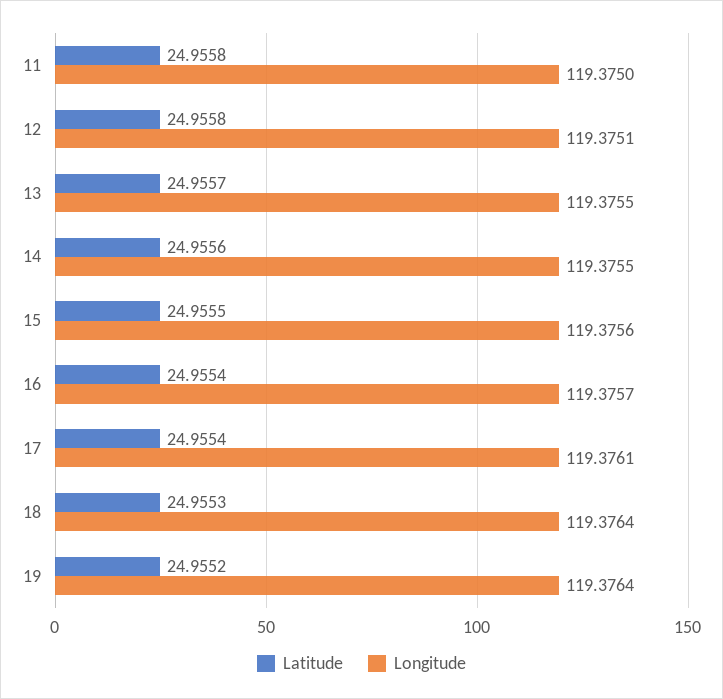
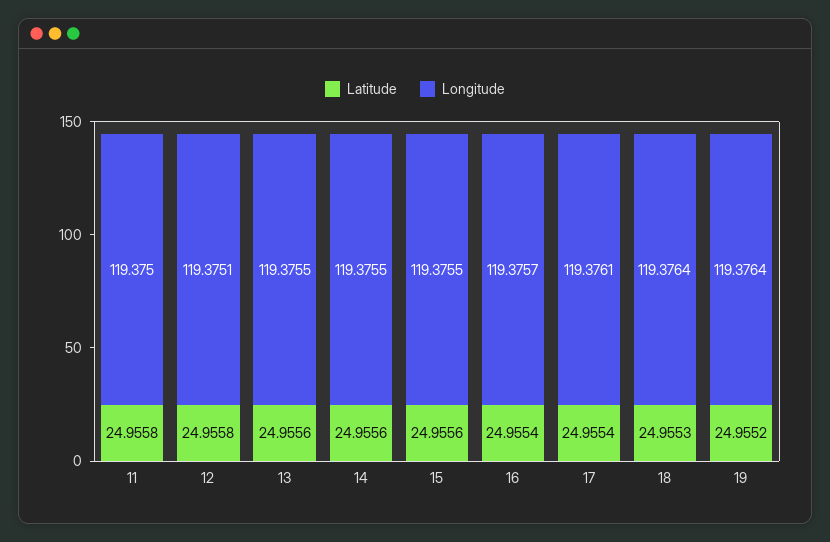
Latitude, 13: 24.9557 -> 24.9556
Latitude, 15: 24.9555 -> 24.9556
Longitude, 15: 119.3756 -> 119.3755

